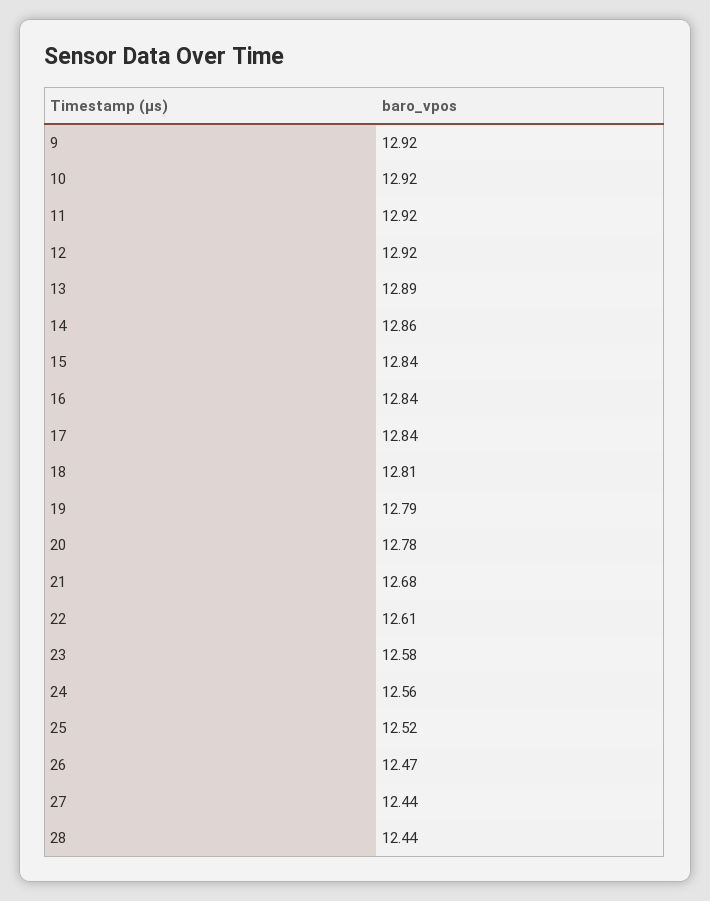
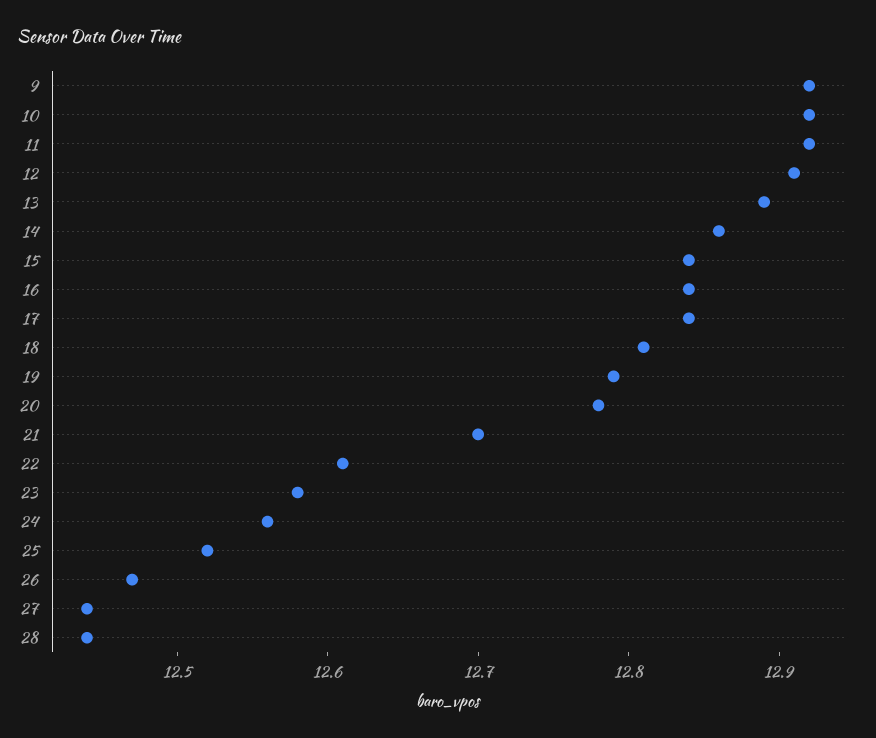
12: 12.92 -> 12.91
21: 12.68 -> 12.7

